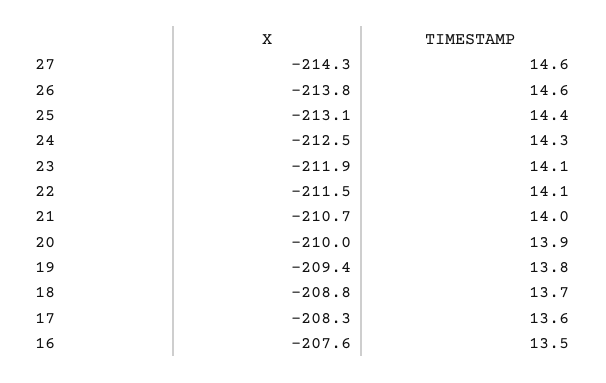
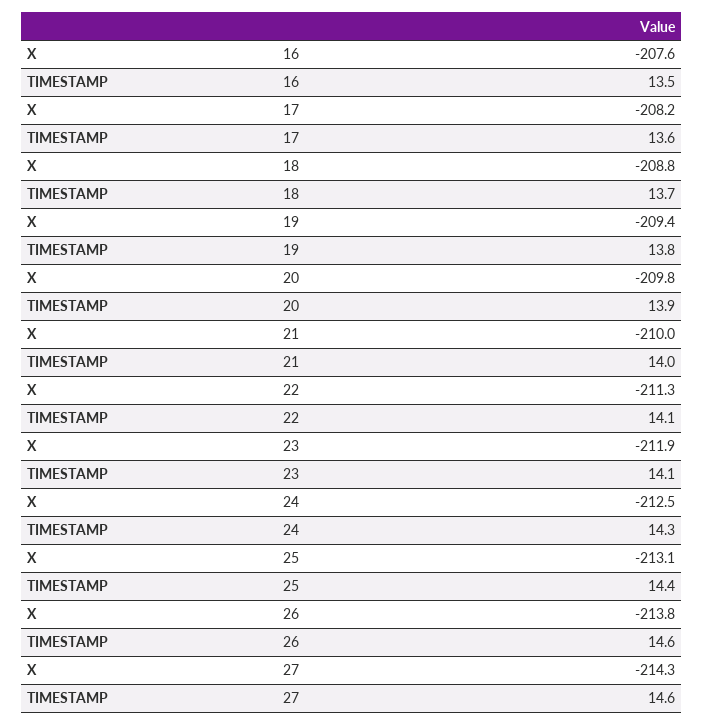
X, 22: -211.5 -> -211.3
X, 21: -210.7 -> -210
X, 20: -210 -> -209.8
X, 17: -208.3 -> -208.2

